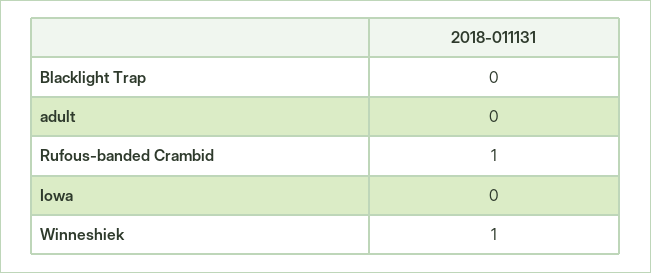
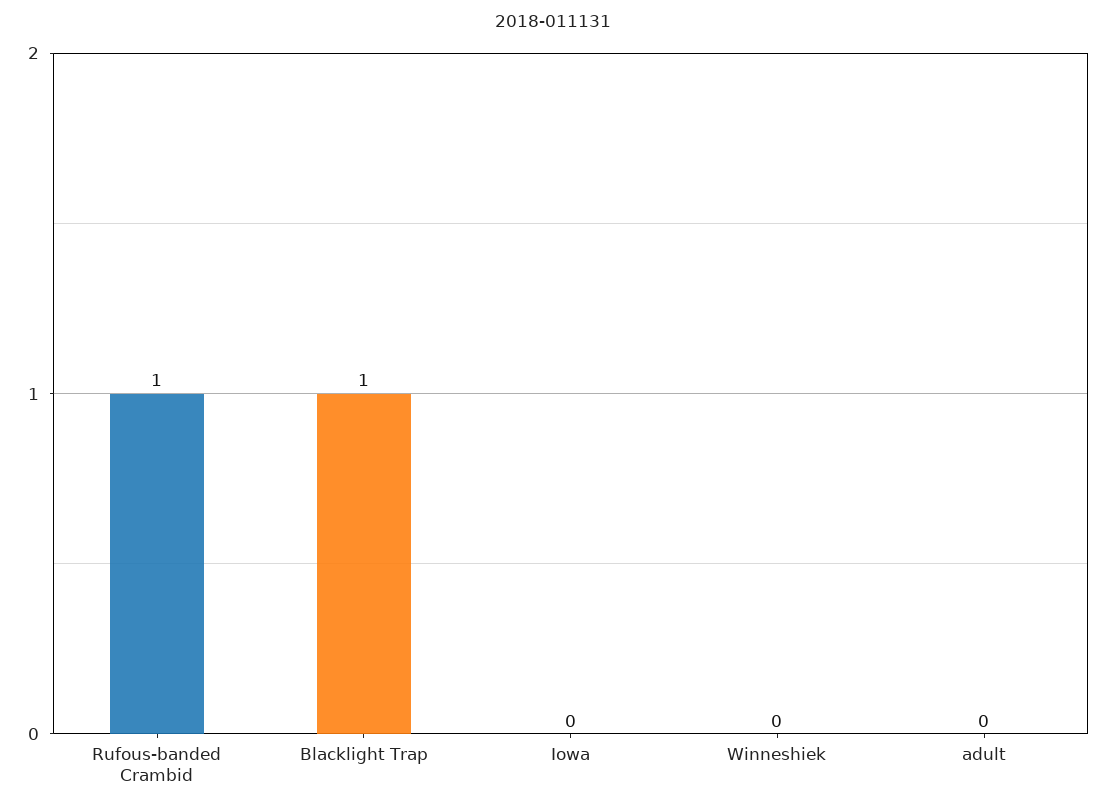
Blacklight Trap: 0 -> 1
Winneshiek: 1 -> 0

